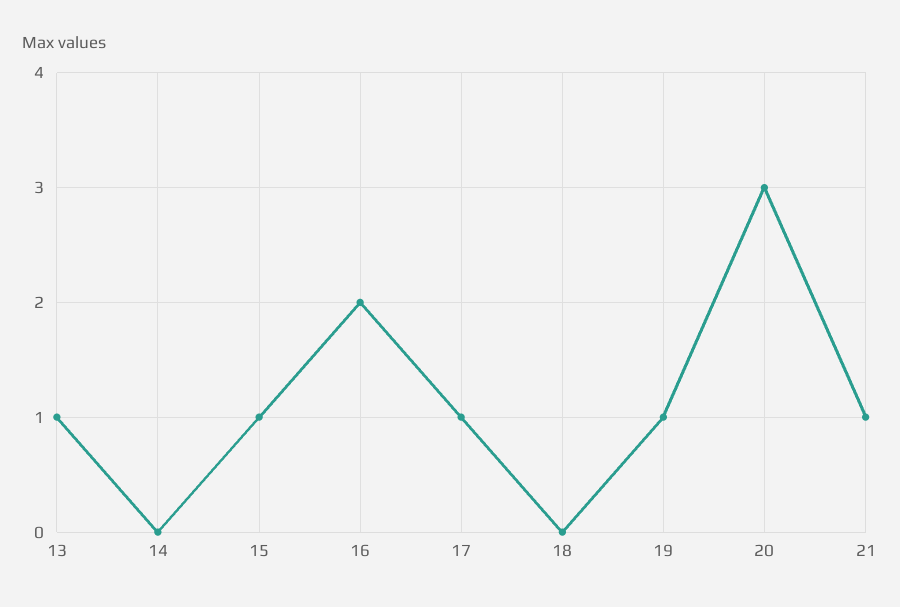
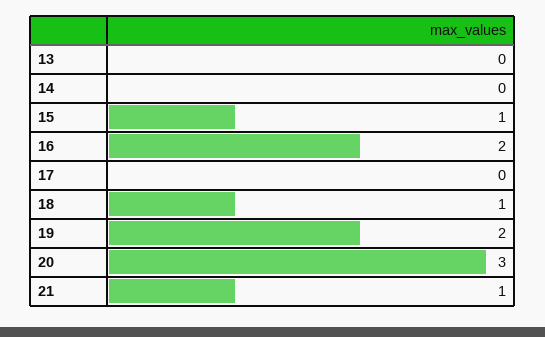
13: 1 -> 0
17: 1 -> 0
18: 0 -> 1
19: 1 -> 2

